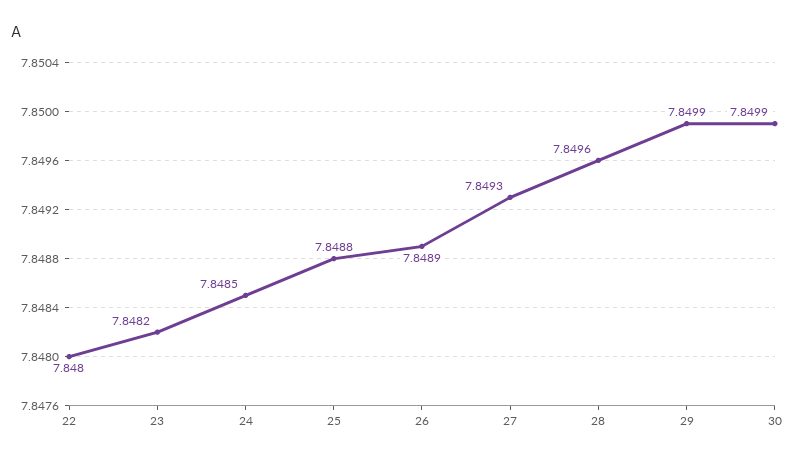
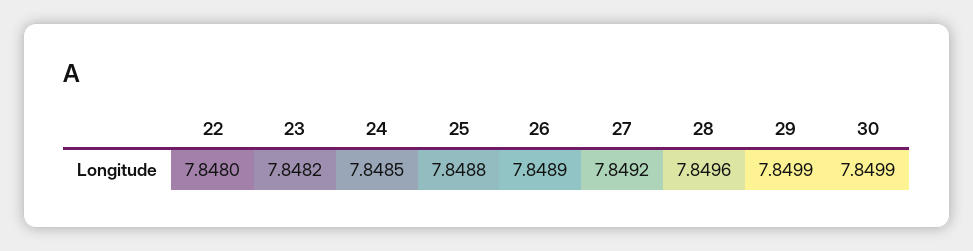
27: 7.8493 -> 7.8492

